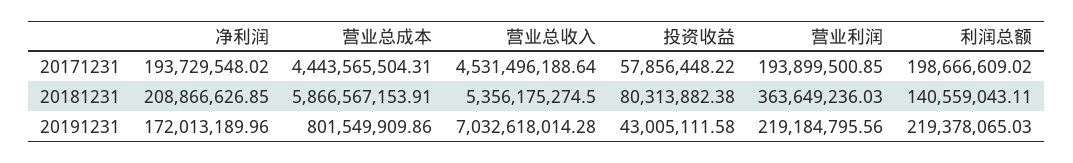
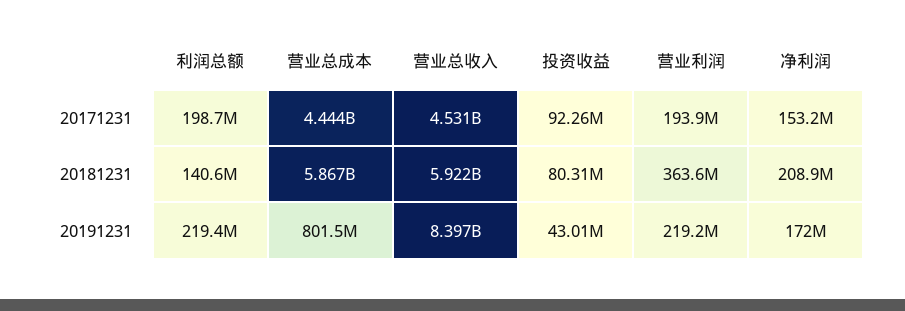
净利润, 20171231: 193729548.02 -> 153200000
投资收益, 20171231: 57856448.22 -> 92260000
营业总收入, 20181231: 5356175274.5 -> 5922000000
营业总收入, 20191231: 7032618014.28 -> 8397000000

